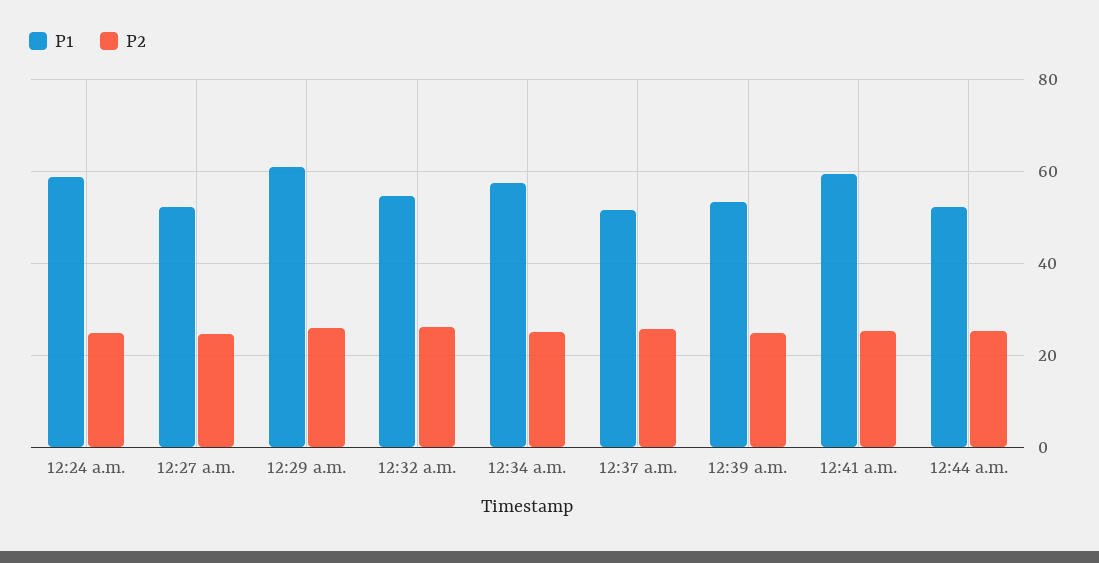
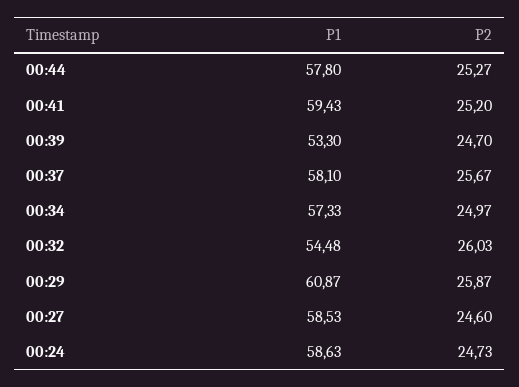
P1, 12:27 a.m.: 52 -> 58.53
P1, 12:37 a.m.: 52 -> 58.1
P1, 12:44 a.m.: 52 -> 57.8

